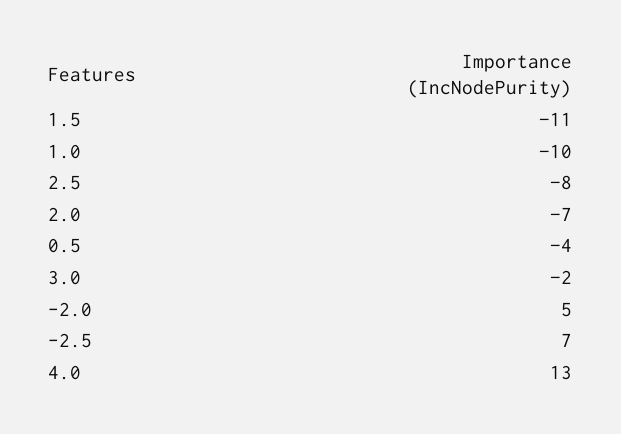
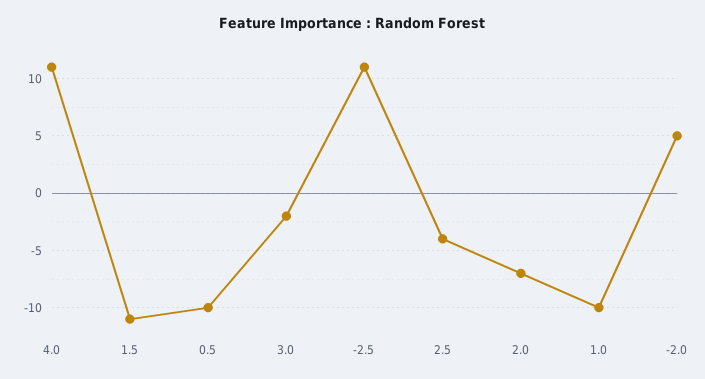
2.5: -8 -> -4
0.5: -4 -> -10
-2.5: 7 -> 11
4.0: 13 -> 11

